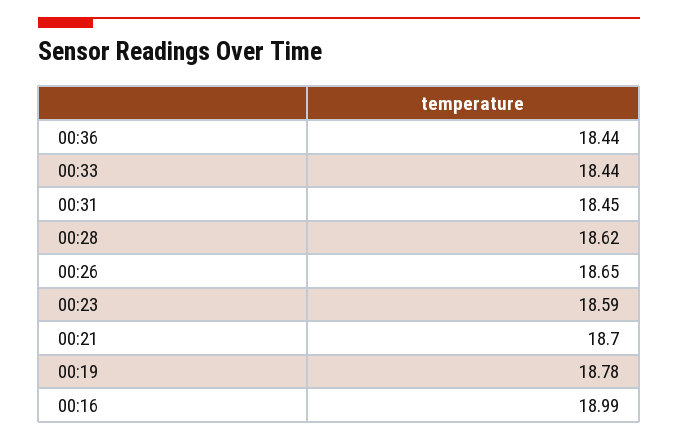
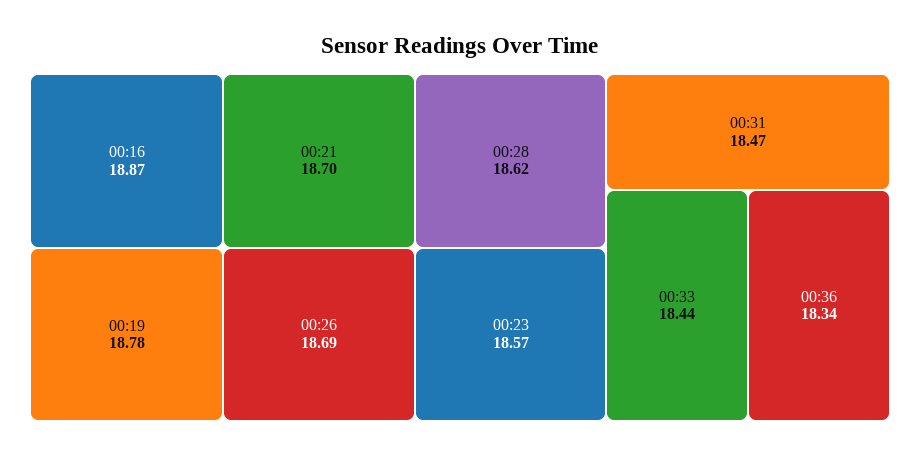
00:36: 18.44 -> 18.34
00:31: 18.45 -> 18.47
00:26: 18.65 -> 18.69
00:23: 18.59 -> 18.57
00:16: 18.99 -> 18.87

